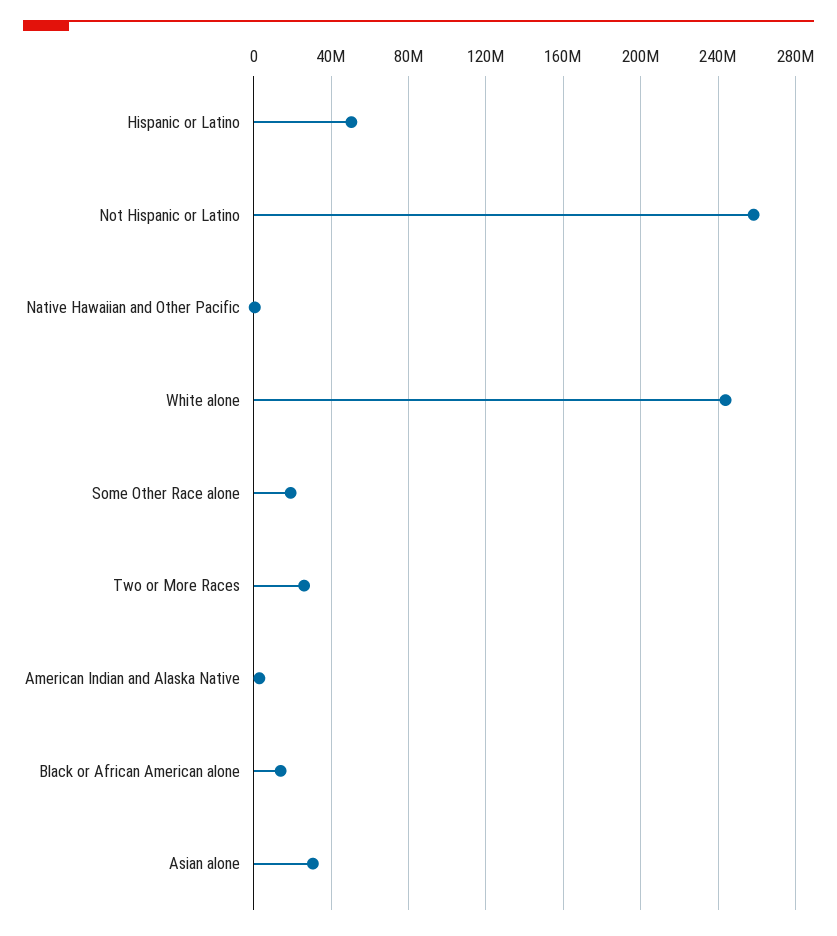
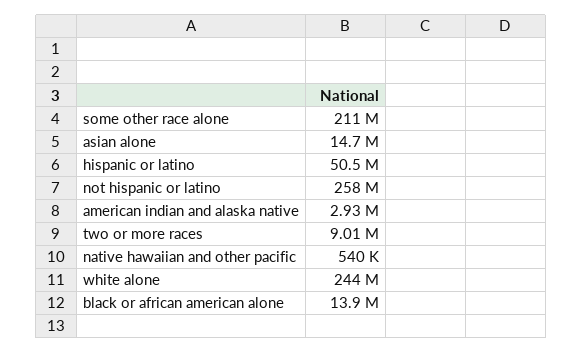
Some Other Race alone: 20000000 -> 211000000
Two or More Races: 25000000 -> 9010000
Asian alone: 30000000 -> 14700000

